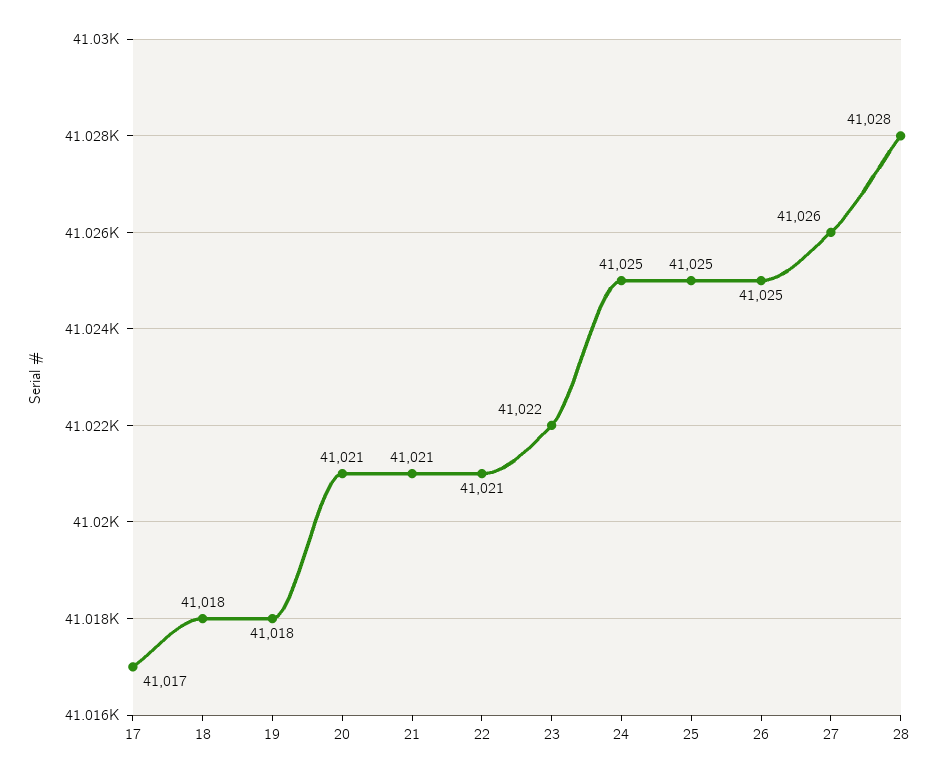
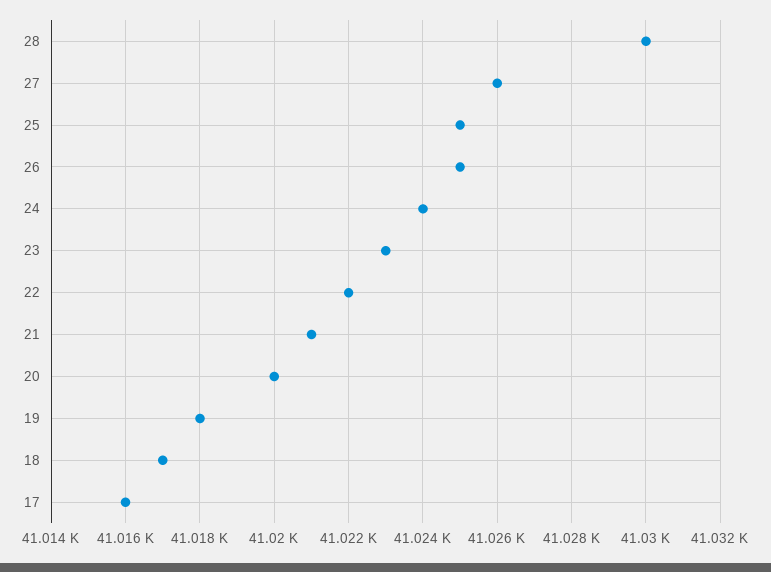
17: 41017 -> 41016
18: 41018 -> 41017
20: 41021 -> 41020
22: 41021 -> 41022
23: 41022 -> 41023
24: 41025 -> 41024
28: 41028 -> 41030

